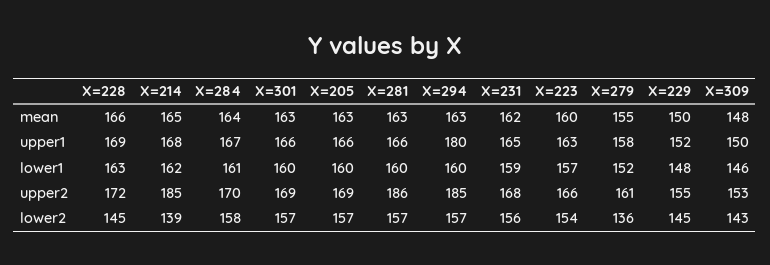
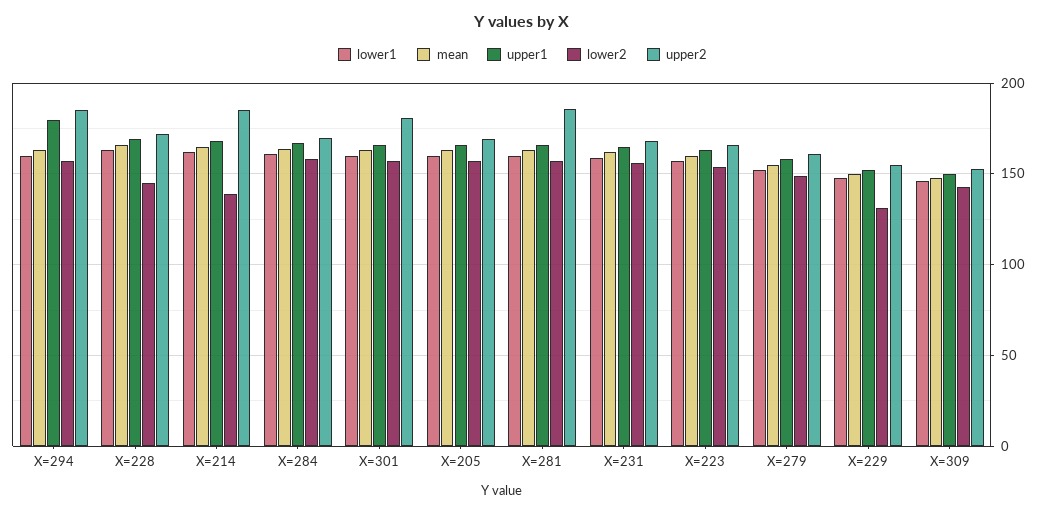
upper2, X=301: 169 -> 180
lower2, X=279: 136 -> 150
lower2, X=229: 145 -> 130

